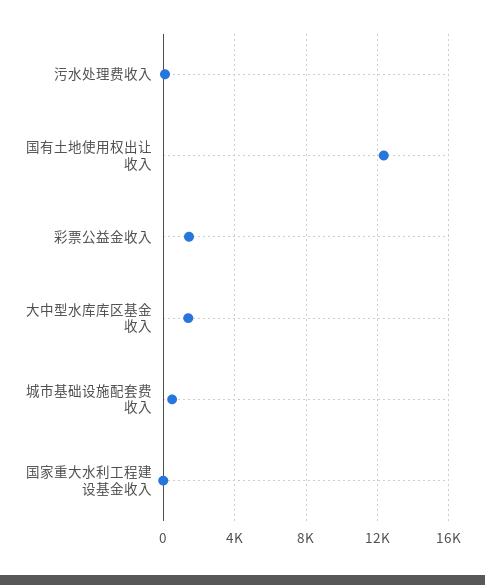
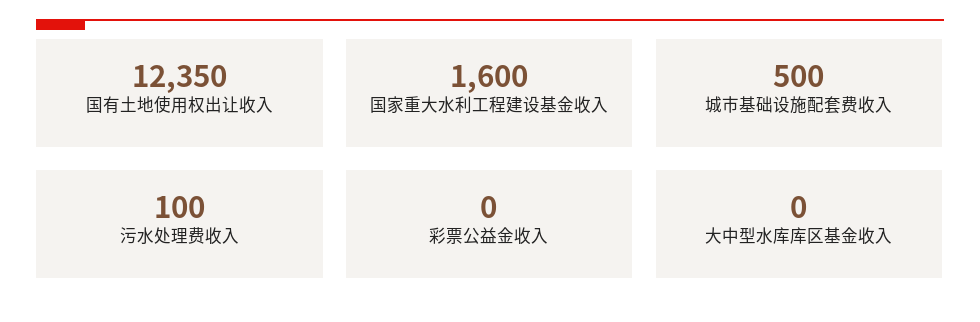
彩票公益金收入: 1500 -> 0
大中型水库库区基金收入: 1500 -> 0
国家重大水利工程建设基金收入: 0 -> 1600

